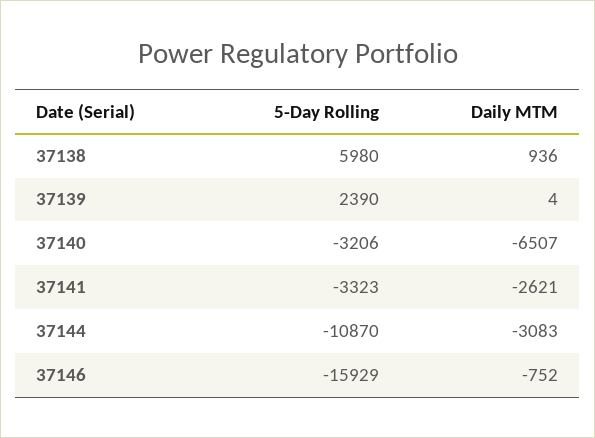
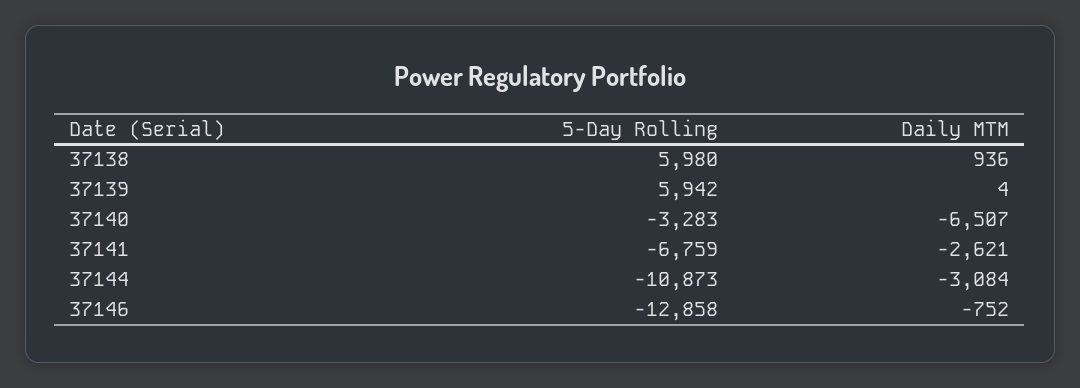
5-Day Rolling, 37139: 2390 -> 5942
5-Day Rolling, 37140: -3206 -> -3283
5-Day Rolling, 37141: -3323 -> -6759
5-Day Rolling, 37144: -10870 -> -10873
Daily MTM, 37144: -3083 -> -3084
5-Day Rolling, 37146: -15929 -> -12858

